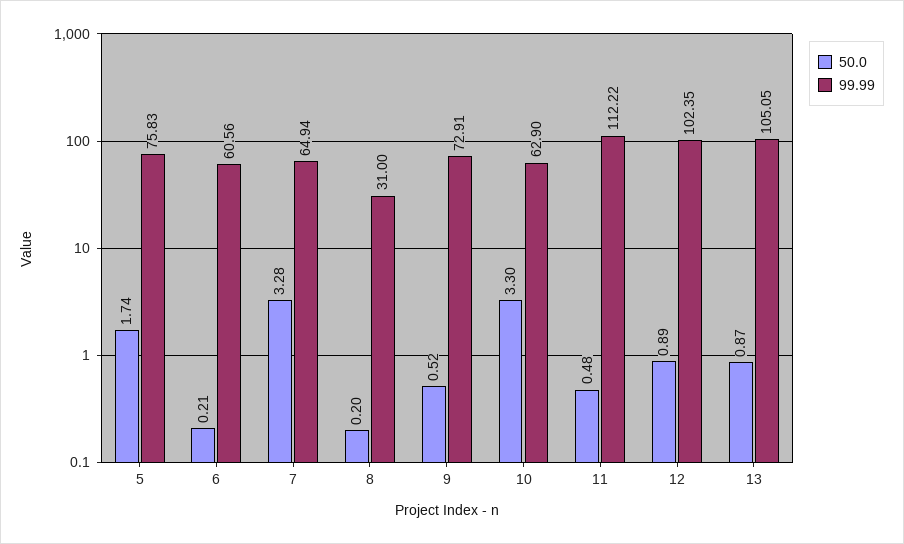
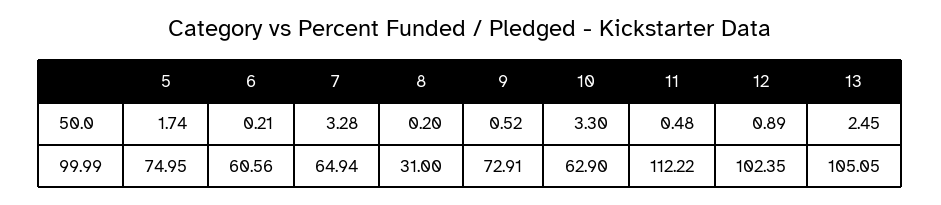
99.99, 5: 75.83 -> 74.95
50.0, 13: 0.87 -> 2.45

